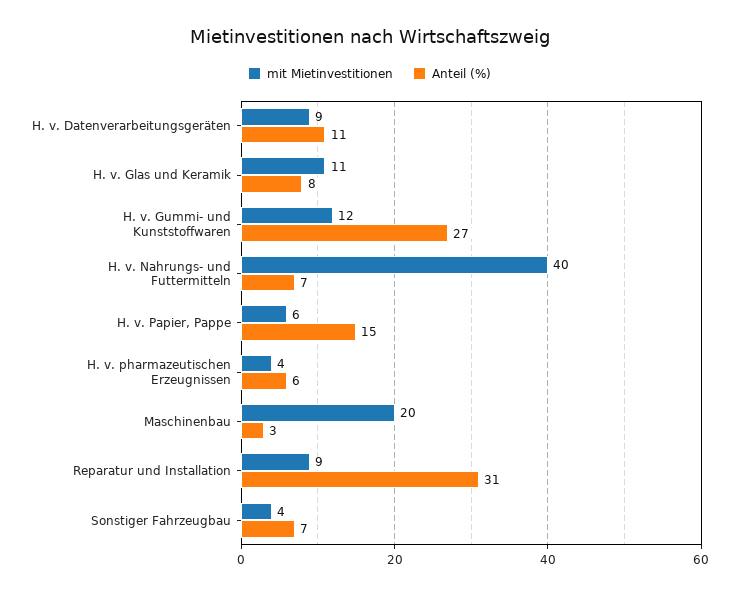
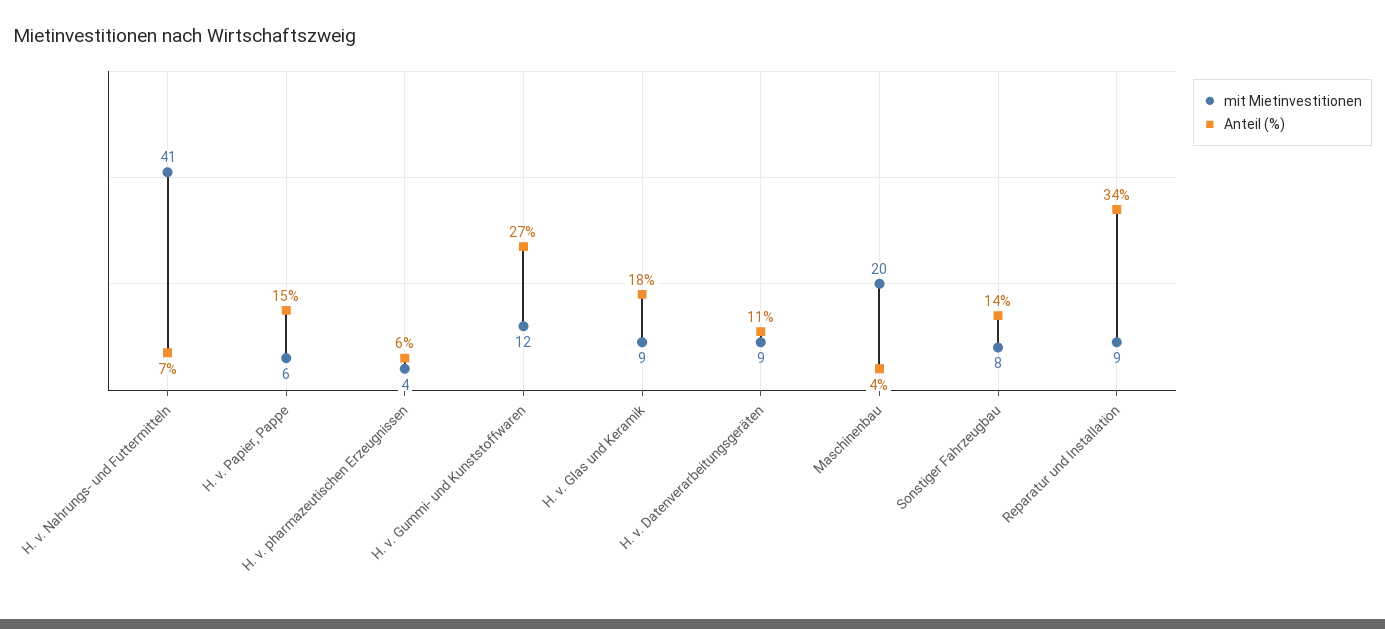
mit Mietinvestitionen, H. v. Glas und Keramik: 11 -> 9
Anteil (%), H. v. Glas und Keramik: 8 -> 18
mit Mietinvestitionen, H. v. Nahrungs- und Futtermitteln: 40 -> 41
Anteil (%), Maschinenbau: 3 -> 4
Anteil (%), Reparatur und Installation: 31 -> 34
mit Mietinvestitionen, Sonstiger Fahrzeugbau: 4 -> 8
Anteil (%), Sonstiger Fahrzeugbau: 7 -> 14

